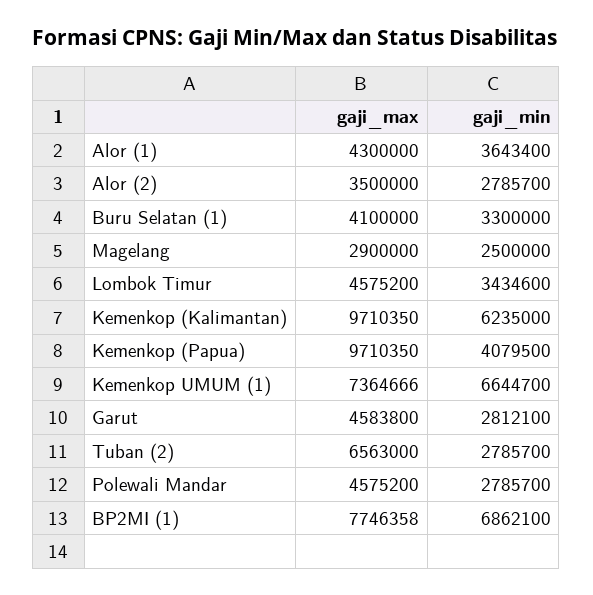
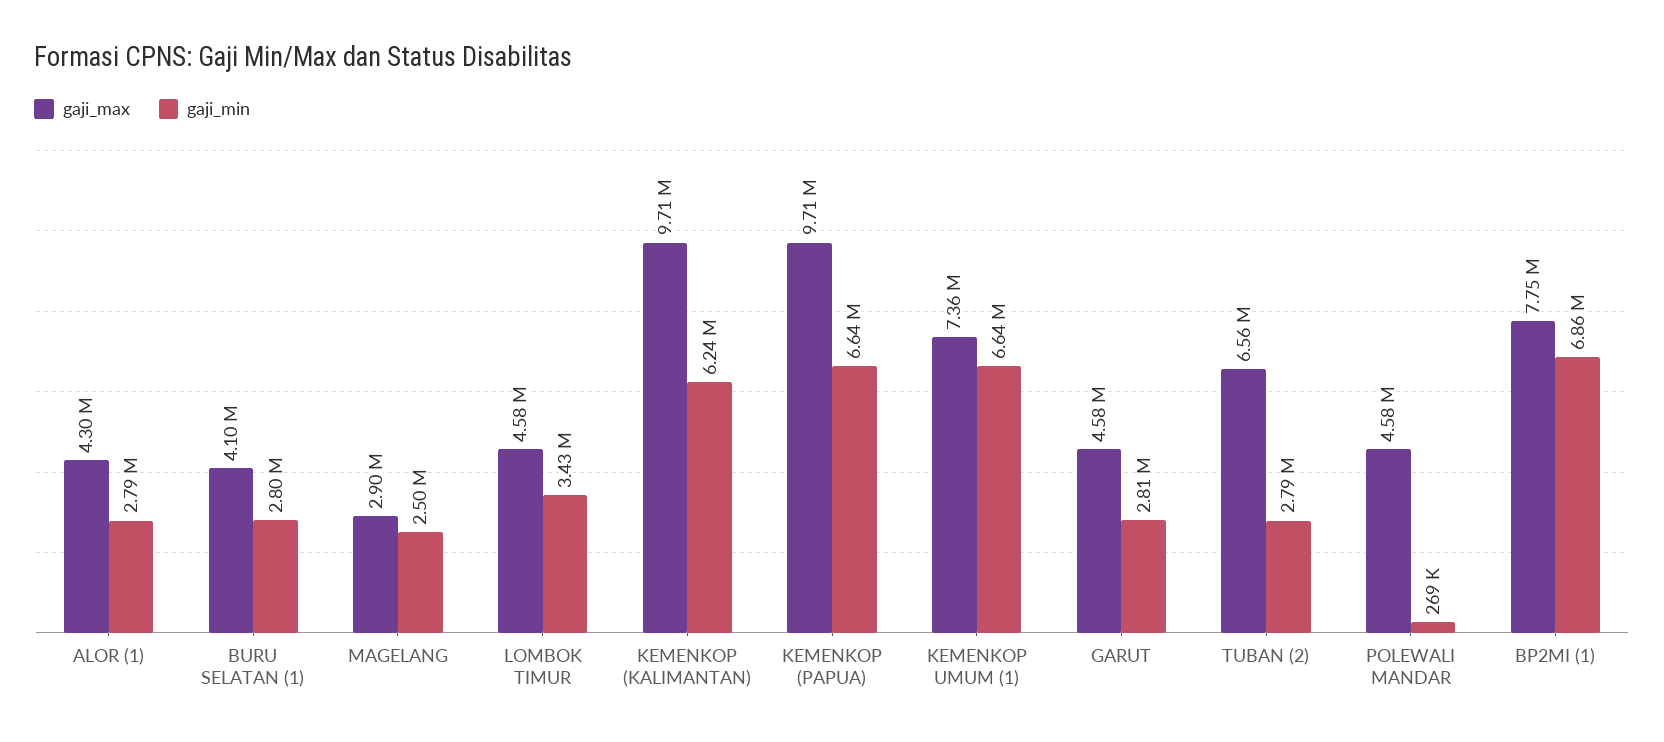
gaji_min, Alor (1): 3643400 -> 2790000
gaji_max, Alor (2): 3500000 -> none
gaji_min, Alor (2): 2785700 -> none
gaji_min, Buru Selatan (1): 3300000 -> 2800000
gaji_min, Kemenkop (Papua): 4079500 -> 6640000
gaji_min, Polewali Mandar: 2785700 -> 269000

